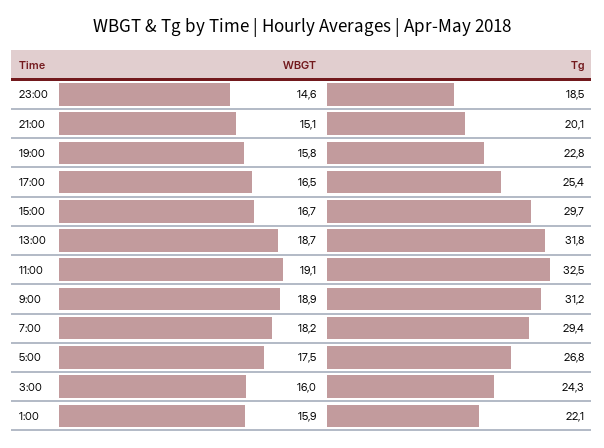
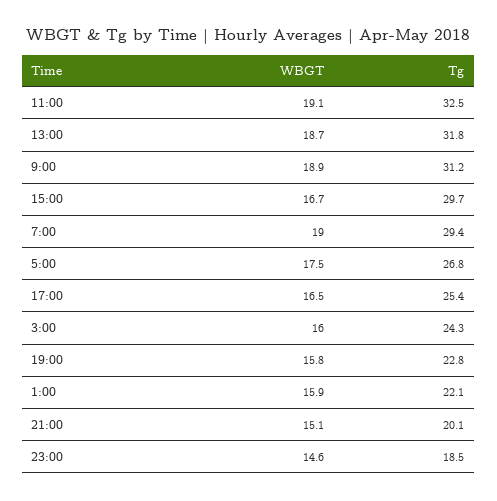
WBGT, 7:00: 18.2 -> 19

